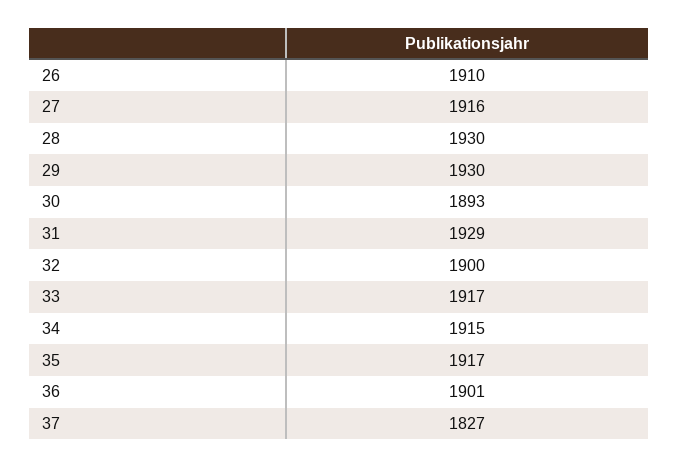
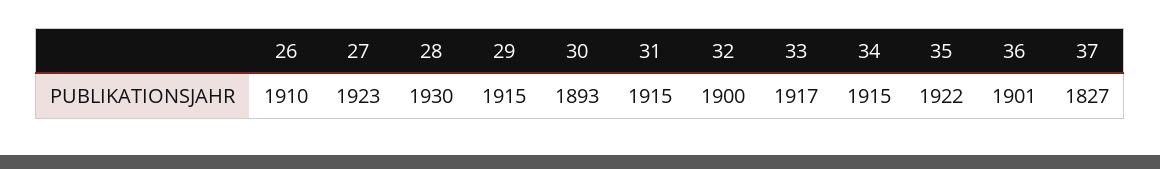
27: 1916 -> 1923
29: 1930 -> 1915
31: 1929 -> 1915
35: 1917 -> 1922

